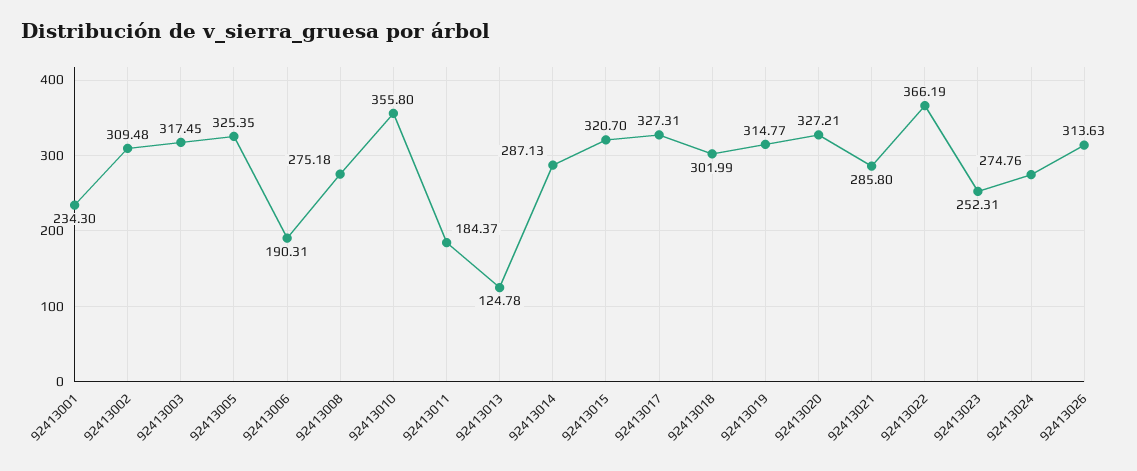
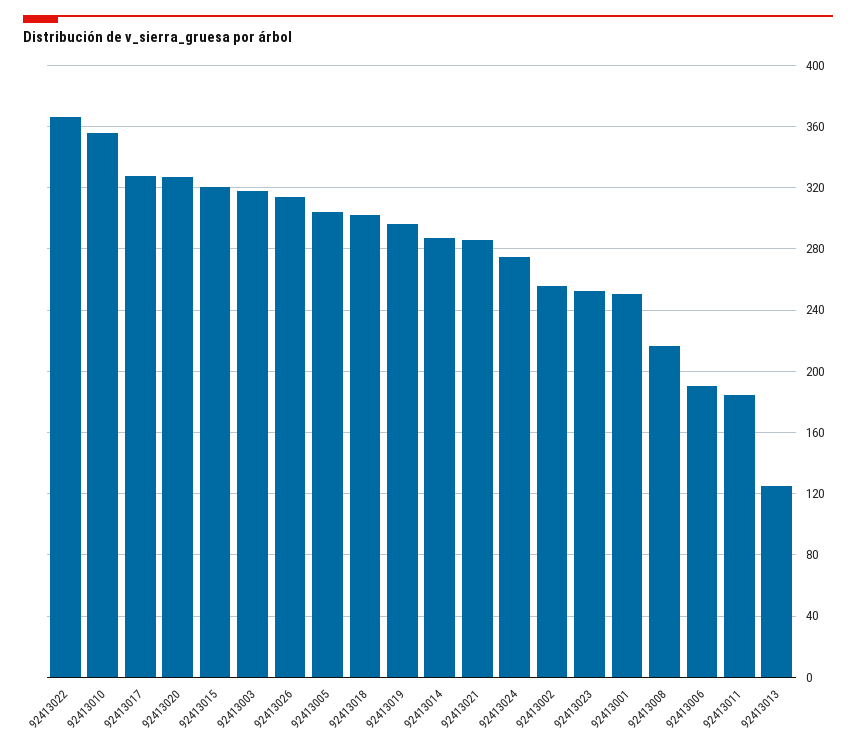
92413001: 234.3 -> 250
92413002: 309.48 -> 255
92413005: 325.35 -> 305
92413008: 275.18 -> 215
92413019: 314.77 -> 295

